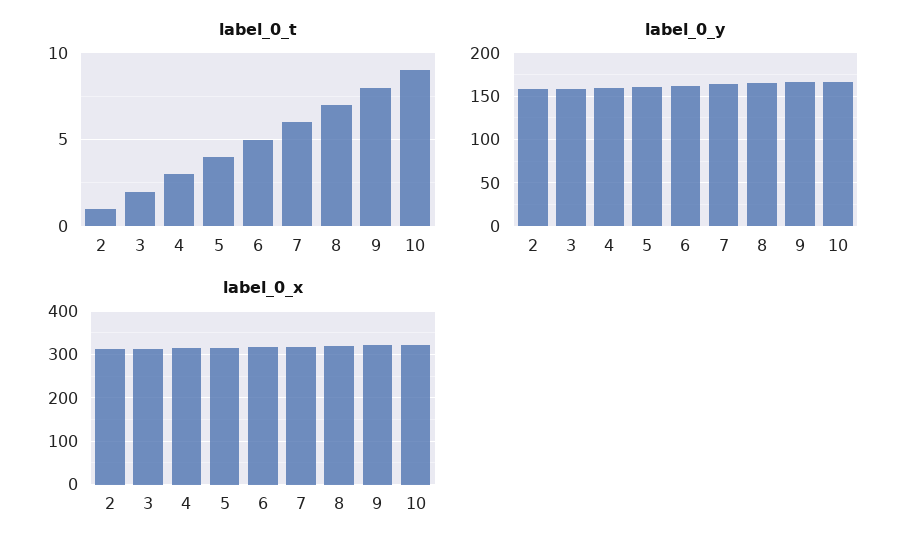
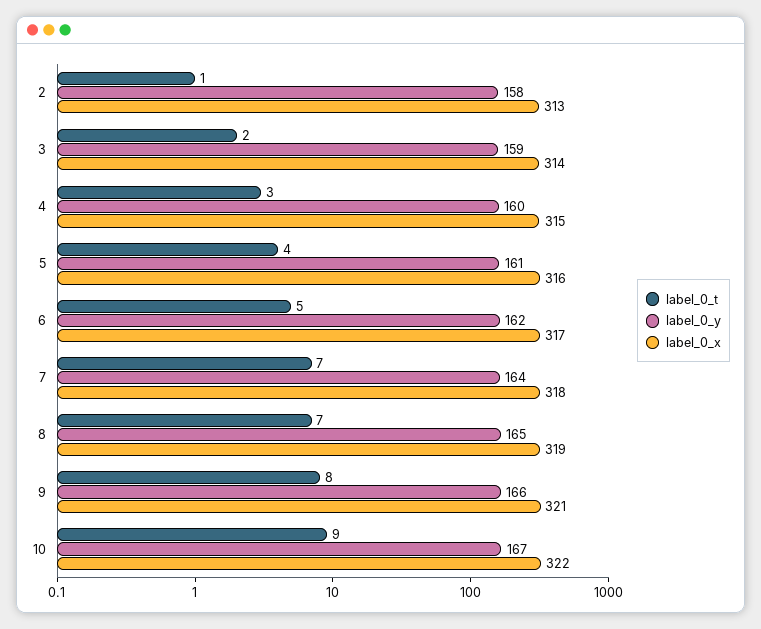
label_0_t, 7: 6 -> 7

